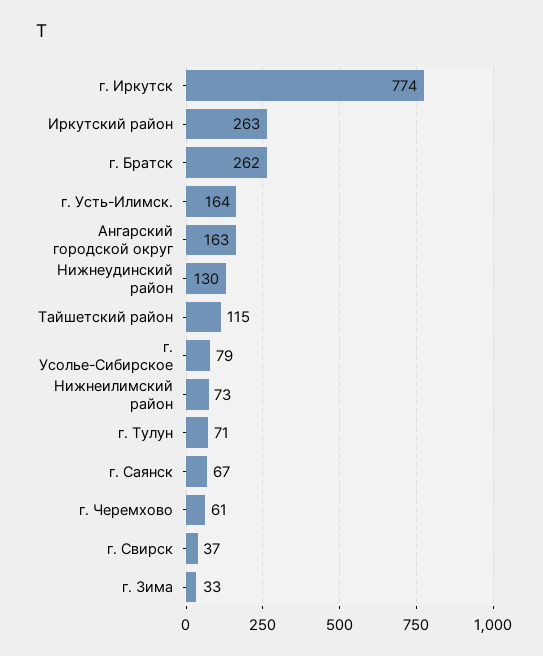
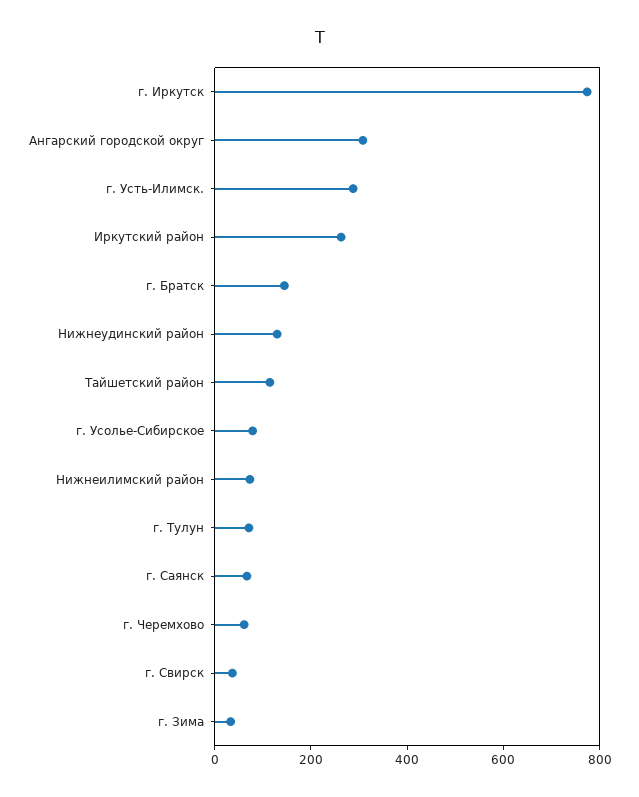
г. Братск: 262 -> 150
г. Усть-Илимск.: 164 -> 300
Ангарский городской округ: 163 -> 300

